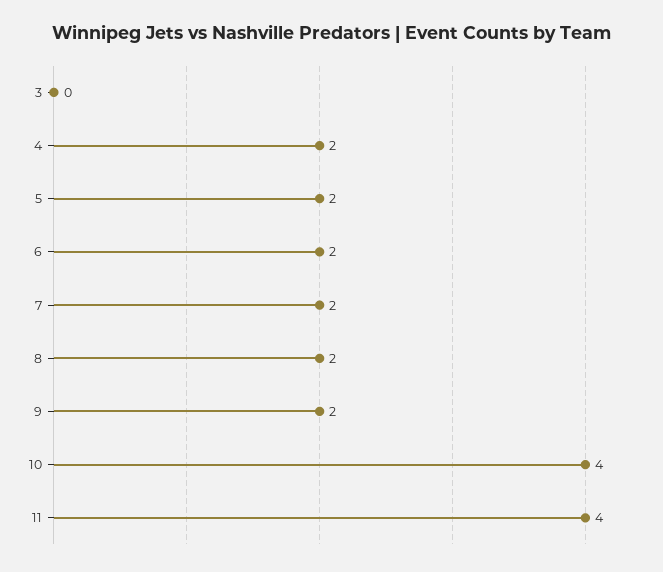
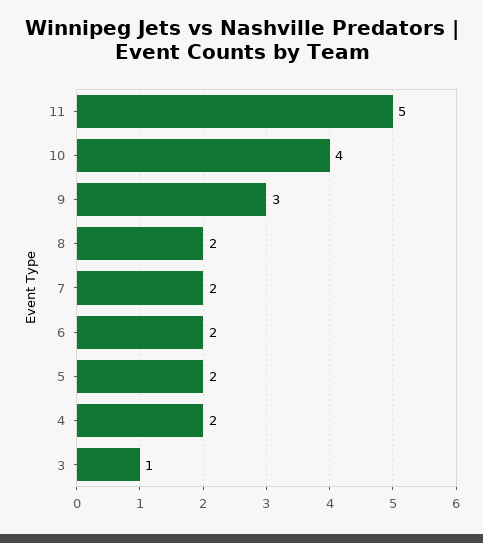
3: 0 -> 1
9: 2 -> 3
11: 4 -> 5

